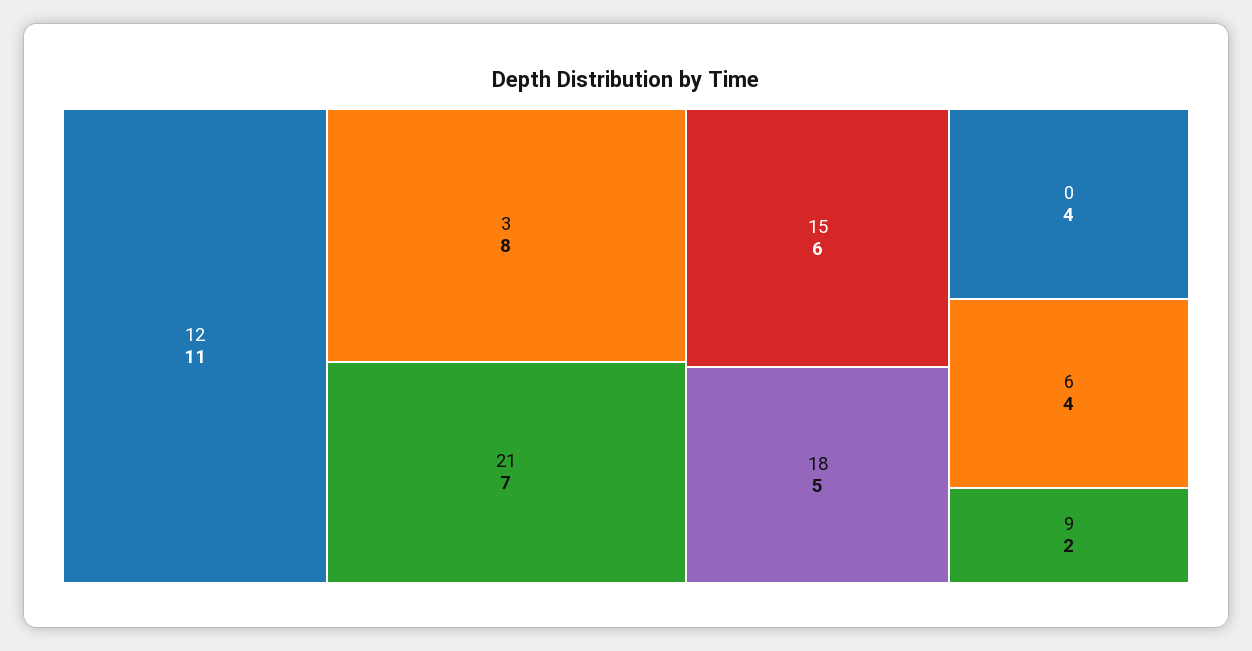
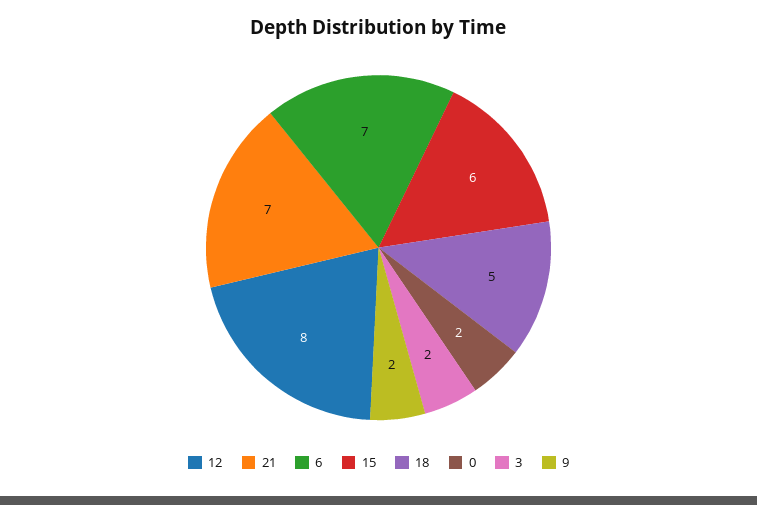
12: 11 -> 8
3: 8 -> 2
0: 4 -> 2
6: 4 -> 7

